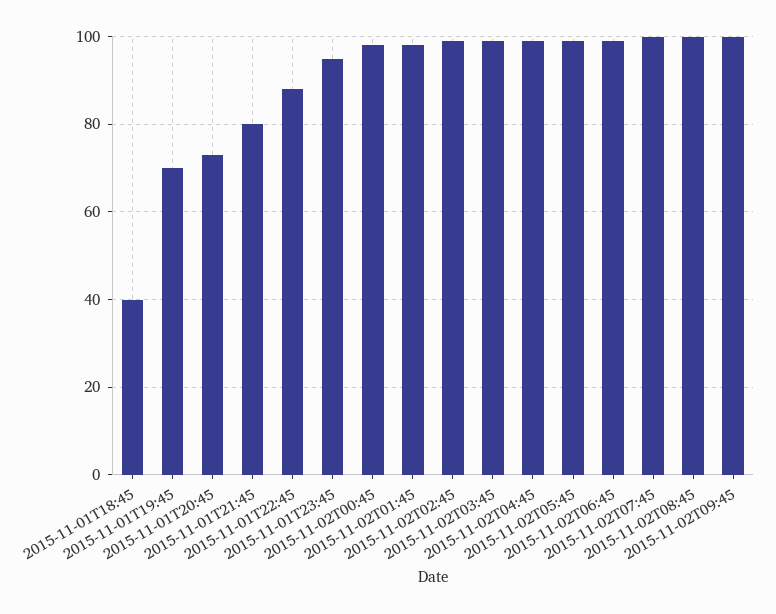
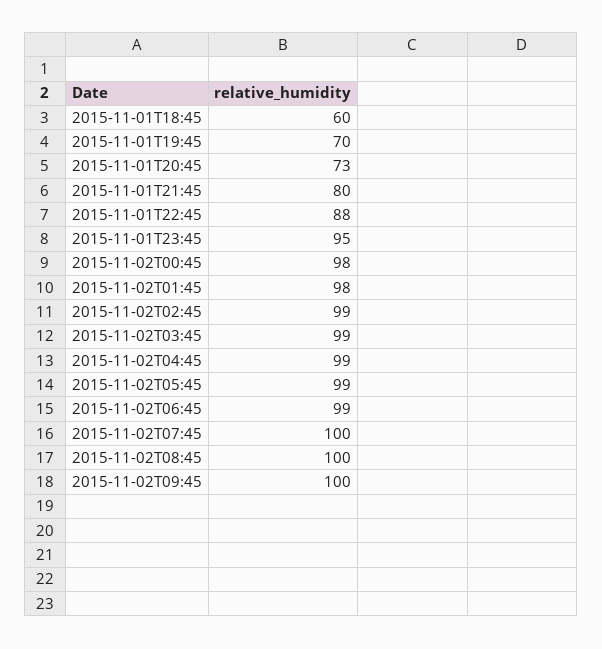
2015-11-01T18:45: 40 -> 60

